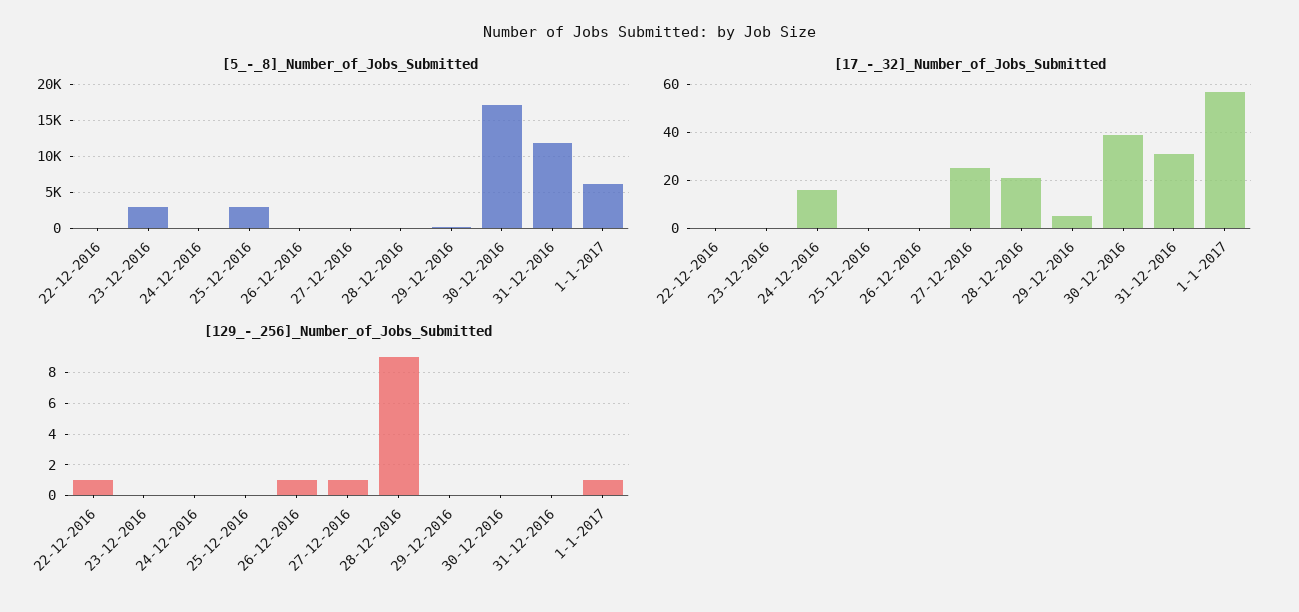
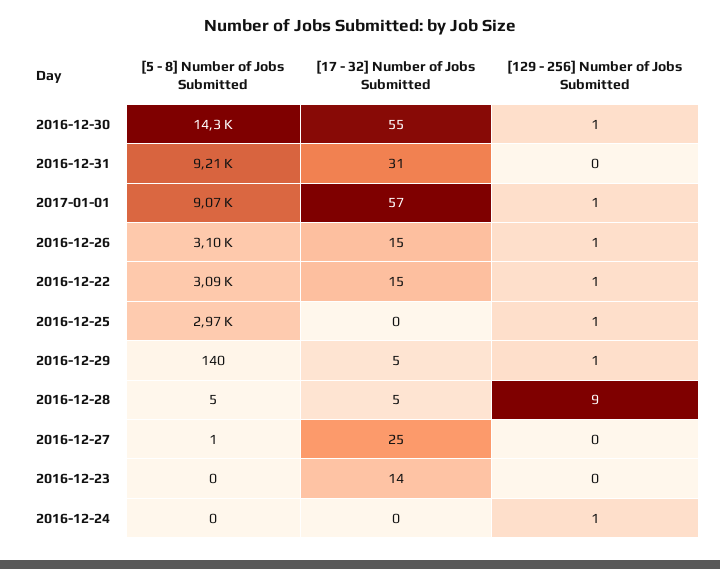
[5_-_8]_Number_of_Jobs_Submitted, 22-12-2016: 0 -> 3090
[5_-_8]_Number_of_Jobs_Submitted, 23-12-2016: 3000 -> 0
[5_-_8]_Number_of_Jobs_Submitted, 26-12-2016: 0 -> 3100
[5_-_8]_Number_of_Jobs_Submitted, 30-12-2016: 17000 -> 14300
[5_-_8]_Number_of_Jobs_Submitted, 31-12-2016: 12000 -> 9210
[5_-_8]_Number_of_Jobs_Submitted, 1-1-2017: 6000 -> 9070
[17_-_32]_Number_of_Jobs_Submitted, 22-12-2016: 0 -> 15
[17_-_32]_Number_of_Jobs_Submitted, 23-12-2016: 0 -> 14
[17_-_32]_Number_of_Jobs_Submitted, 24-12-2016: 15 -> 0
[17_-_32]_Number_of_Jobs_Submitted, 26-12-2016: 0 -> 15
[17_-_32]_Number_of_Jobs_Submitted, 28-12-2016: 20 -> 5
[17_-_32]_Number_of_Jobs_Submitted, 30-12-2016: 40 -> 55
[129_-_256]_Number_of_Jobs_Submitted, 24-12-2016: 0 -> 1
[129_-_256]_Number_of_Jobs_Submitted, 25-12-2016: 0 -> 1
[129_-_256]_Number_of_Jobs_Submitted, 27-12-2016: 1 -> 0
[129_-_256]_Number_of_Jobs_Submitted, 29-12-2016: 0 -> 1
[129_-_256]_Number_of_Jobs_Submitted, 30-12-2016: 0 -> 1

